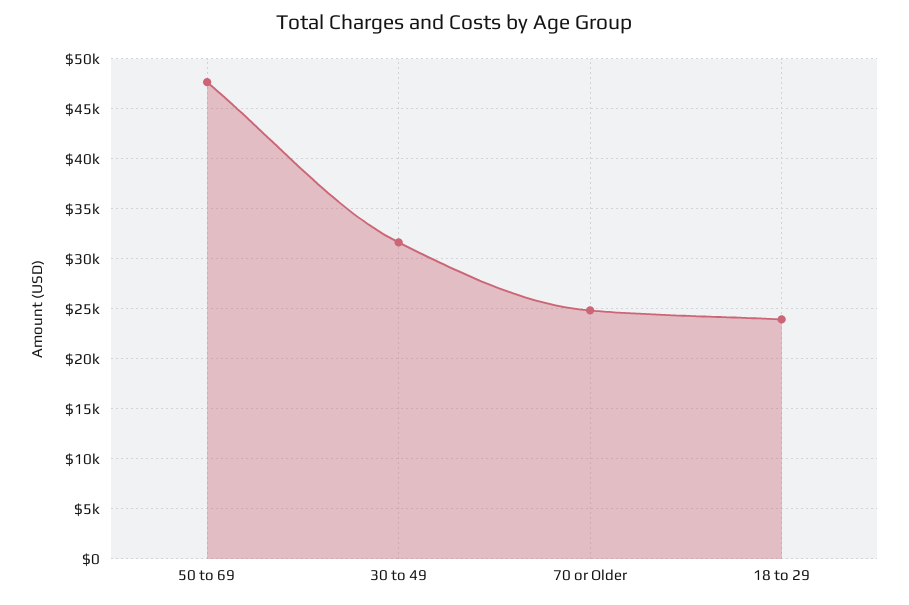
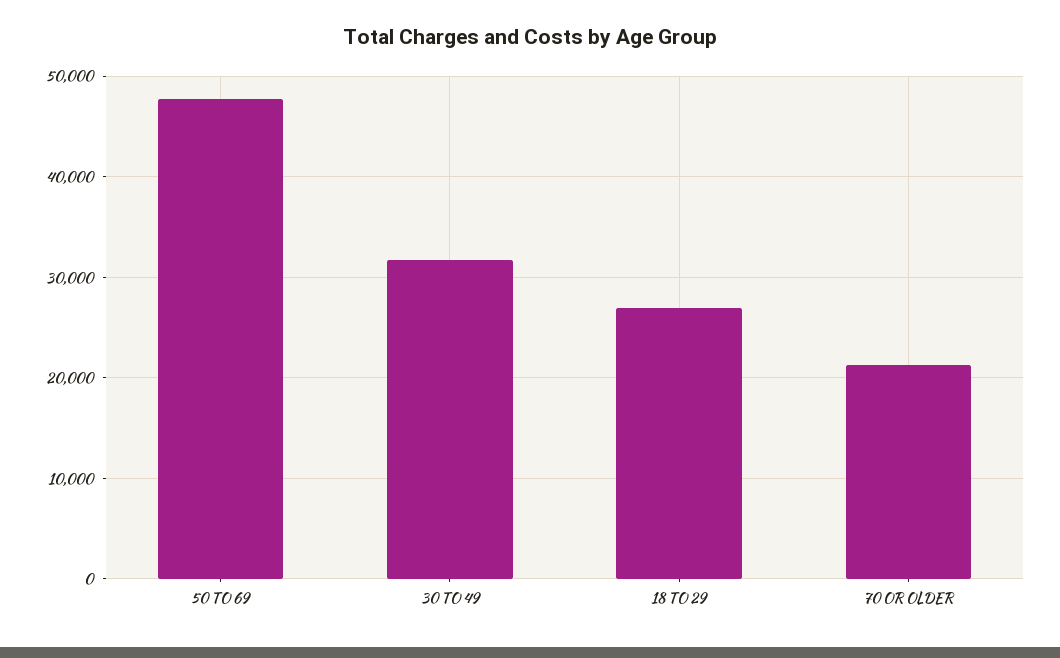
70 or Older: 25000 -> 21000
18 to 29: 24000 -> 27000

